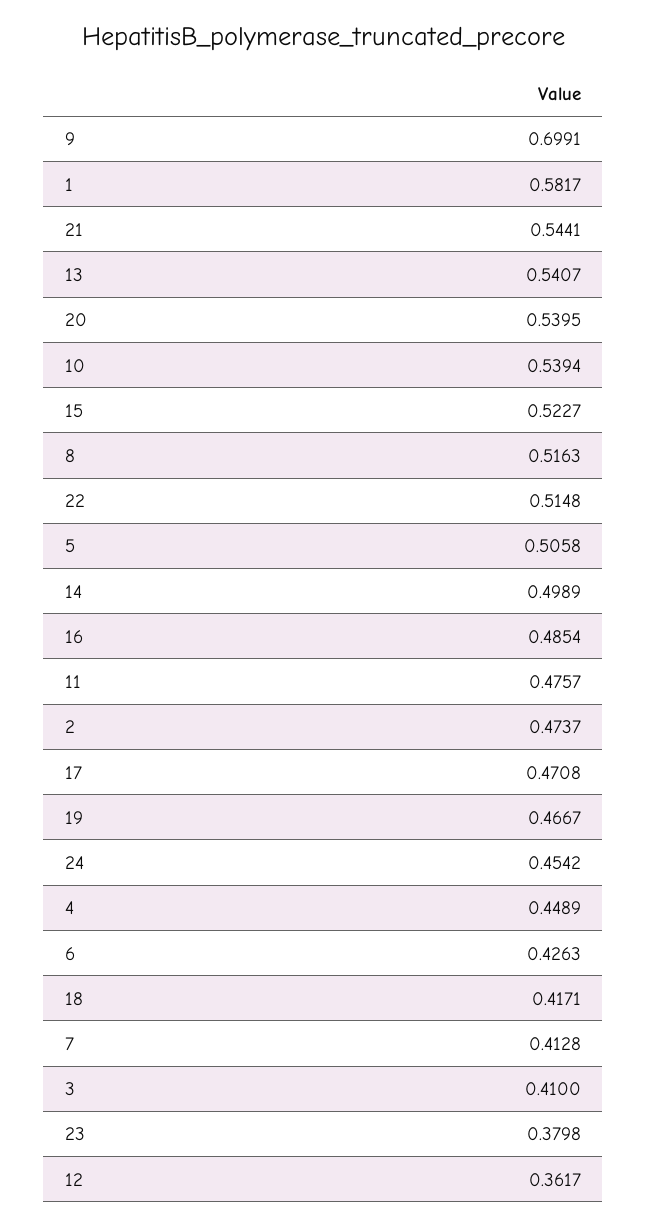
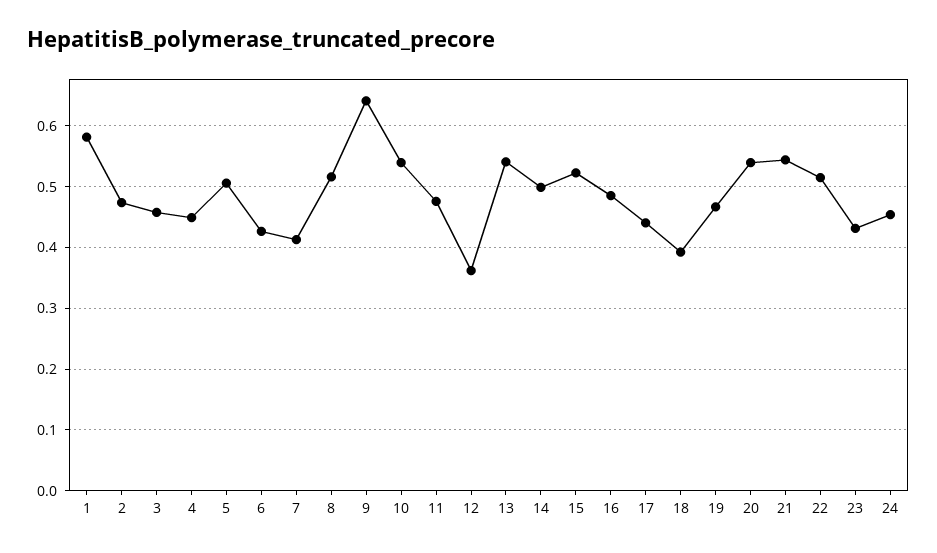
9: 0.6991 -> 0.64
17: 0.4708 -> 0.44
18: 0.4171 -> 0.39
3: 0.41 -> 0.46
23: 0.3798 -> 0.43

